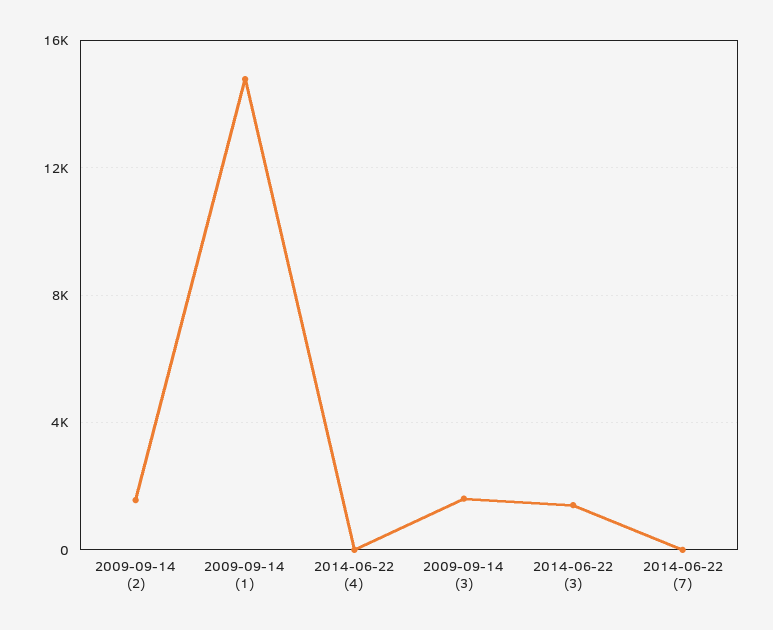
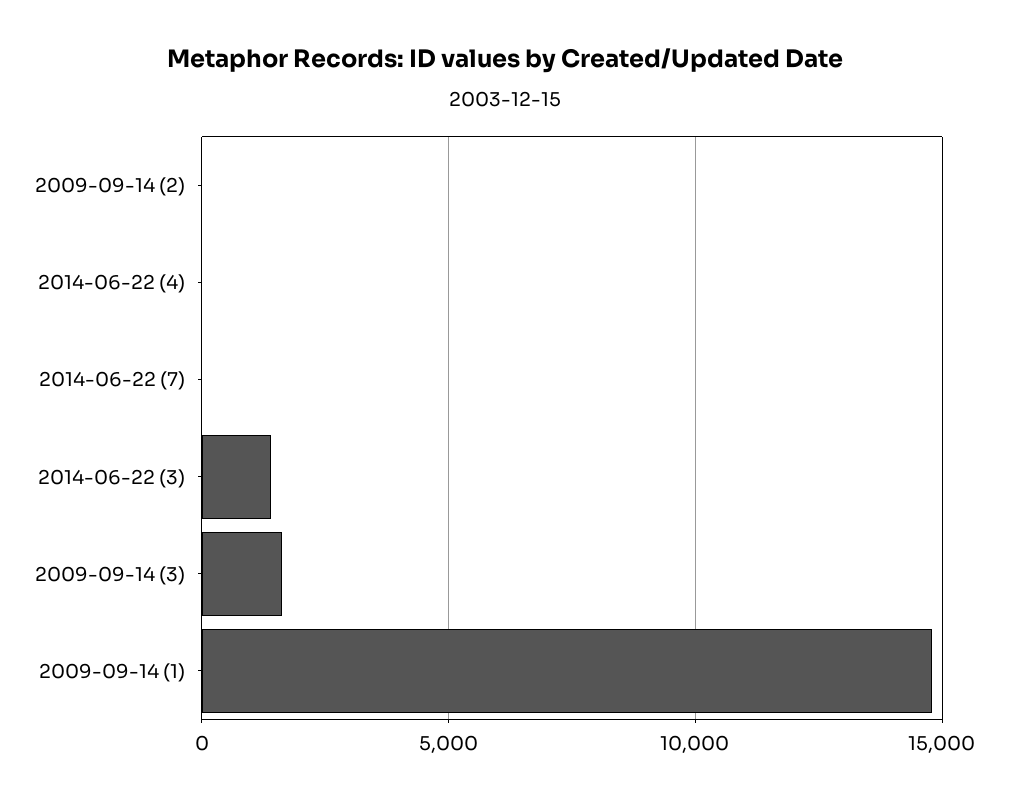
2009-09-14 (2): 1500 -> 0

